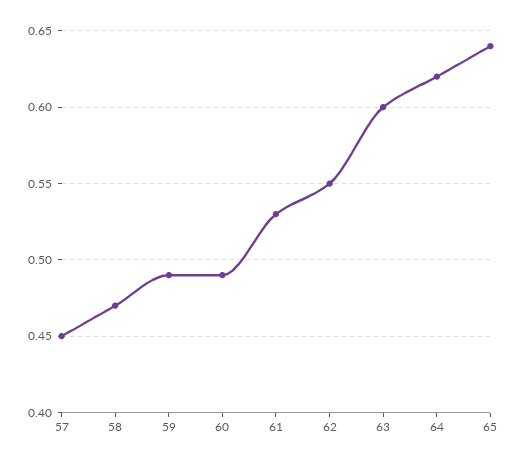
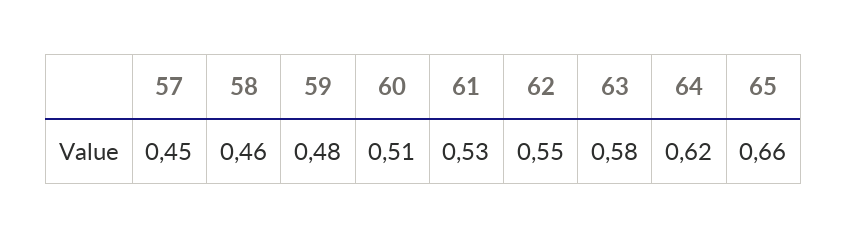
58: 0.47 -> 0.46
59: 0.49 -> 0.48
60: 0.49 -> 0.51
63: 0.6 -> 0.58
65: 0.64 -> 0.66

